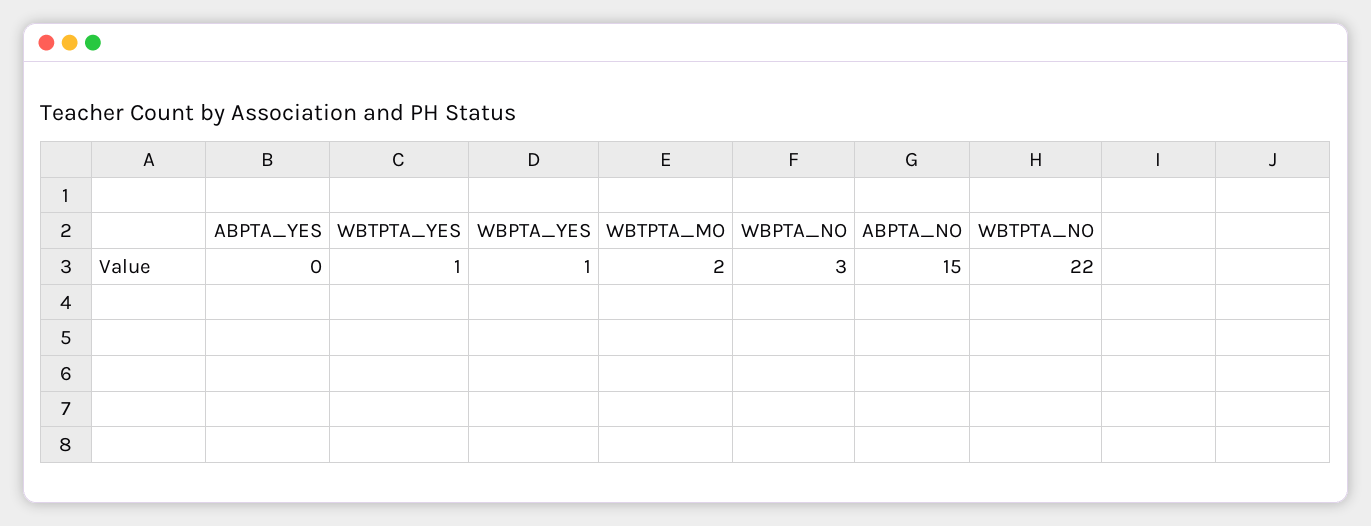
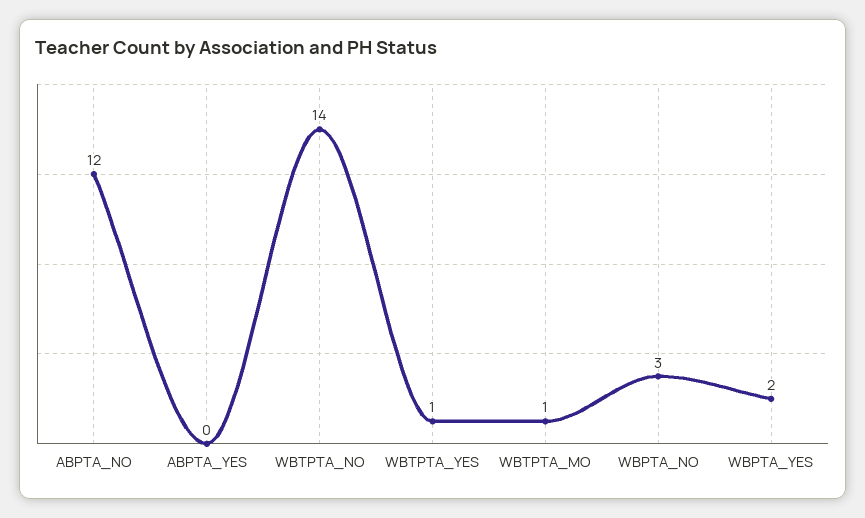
WBPTA_YES: 1 -> 2
WBTPTA_MO: 2 -> 1
ABPTA_NO: 15 -> 12
WBTPTA_NO: 22 -> 14

